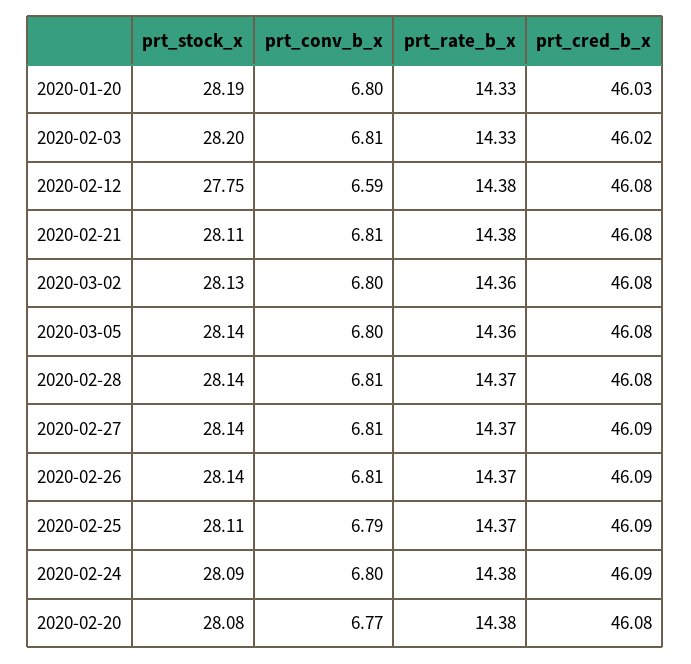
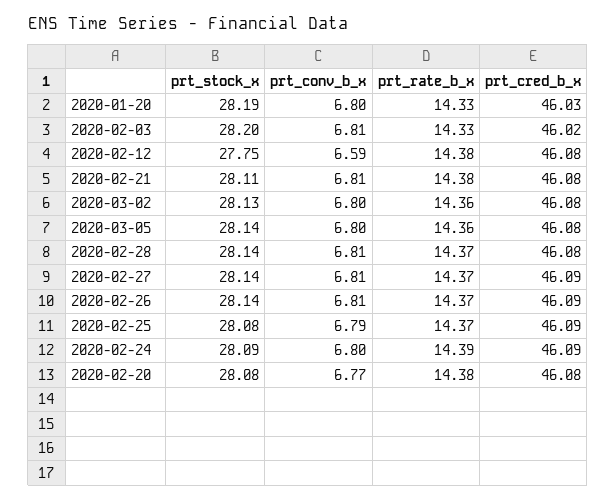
prt_stock_x, 2020-02-25: 28.11 -> 28.08
prt_rate_b_x, 2020-02-24: 14.38 -> 14.39

